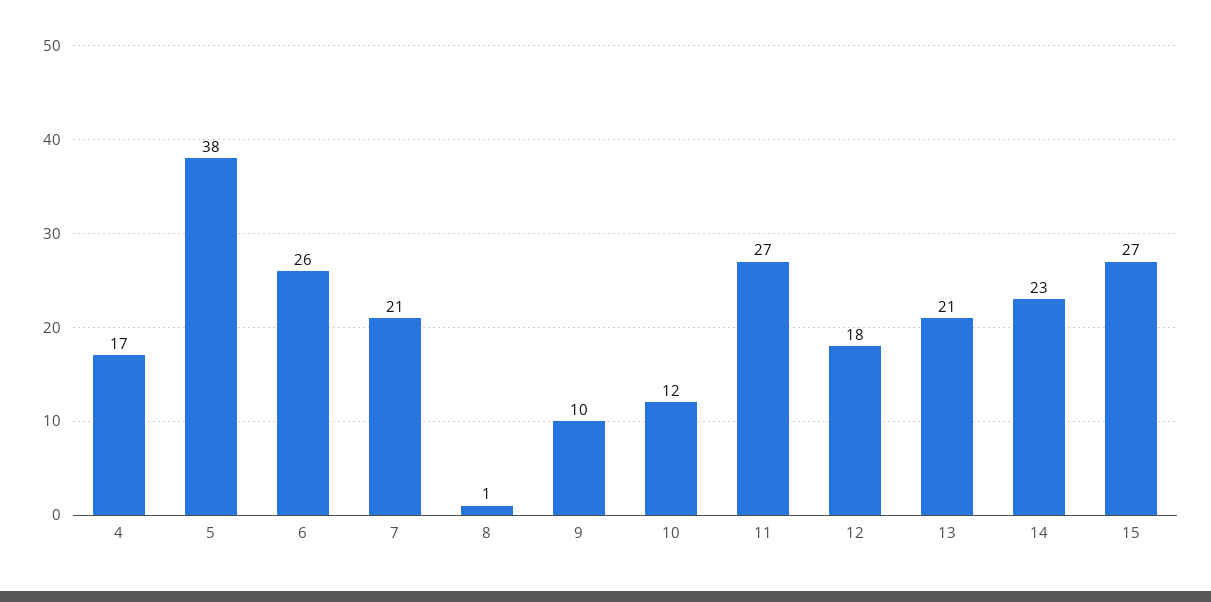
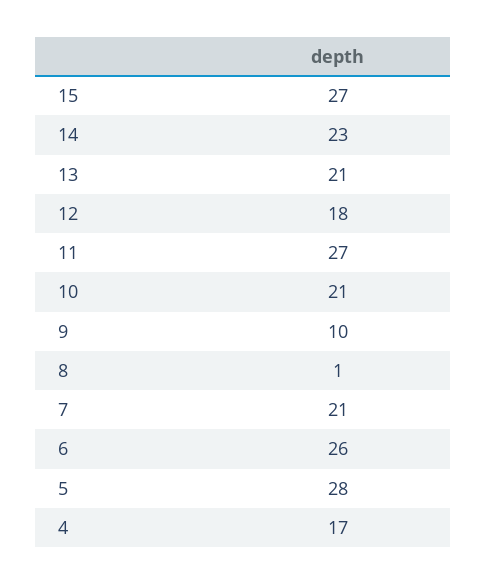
5: 38 -> 28
10: 12 -> 21

